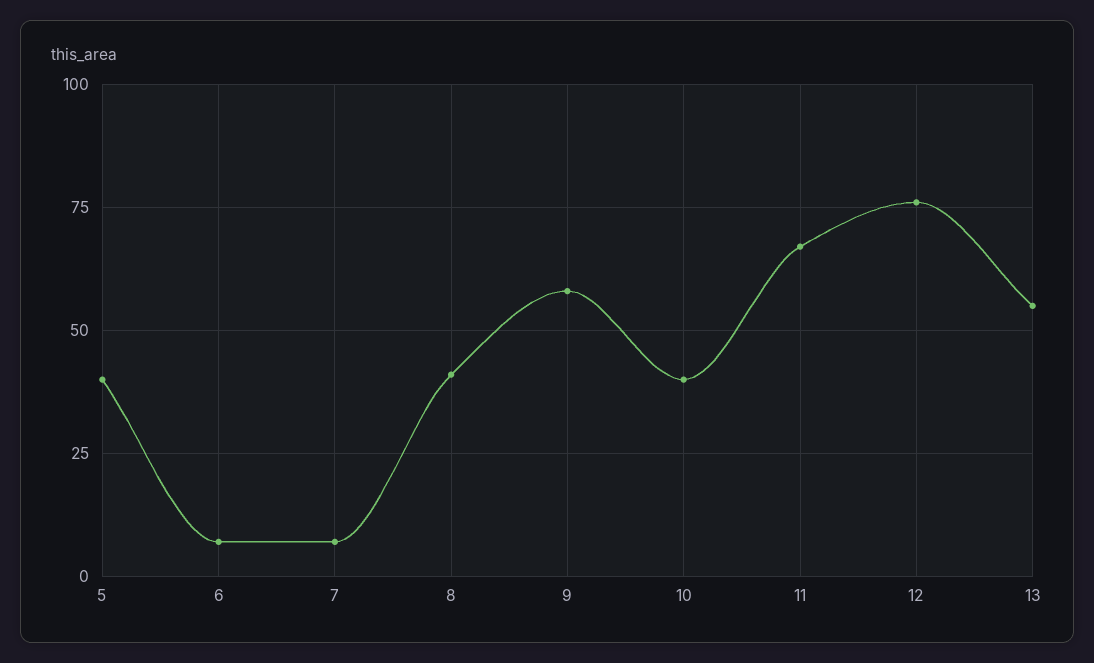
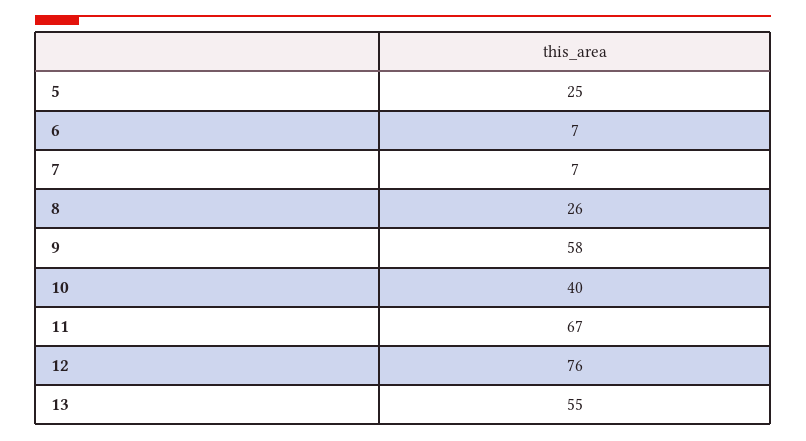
5: 40 -> 25
8: 40 -> 26

